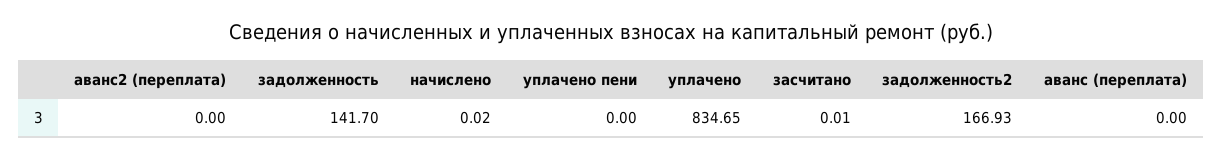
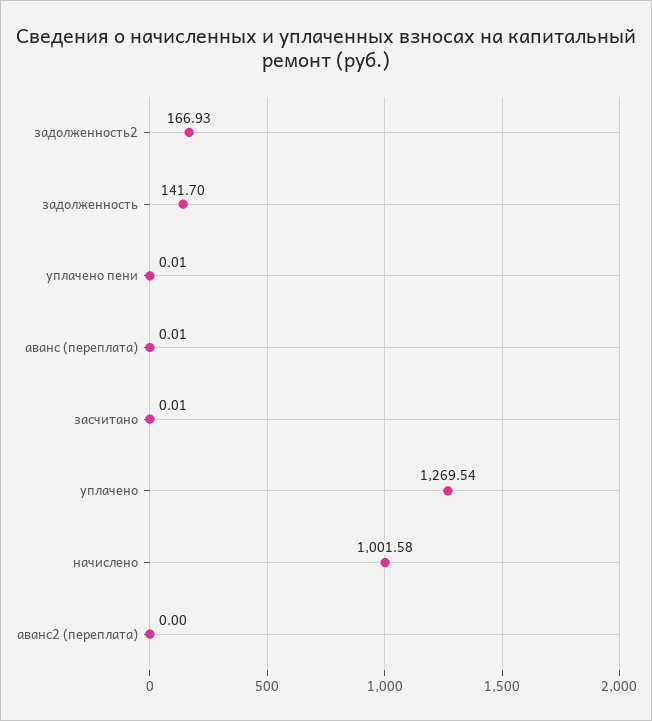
начислено: 0.02 -> 1001.58
уплачено пени: 0 -> 0.01
уплачено: 834.65 -> 1269.54
аванс (переплата): 0 -> 0.01

